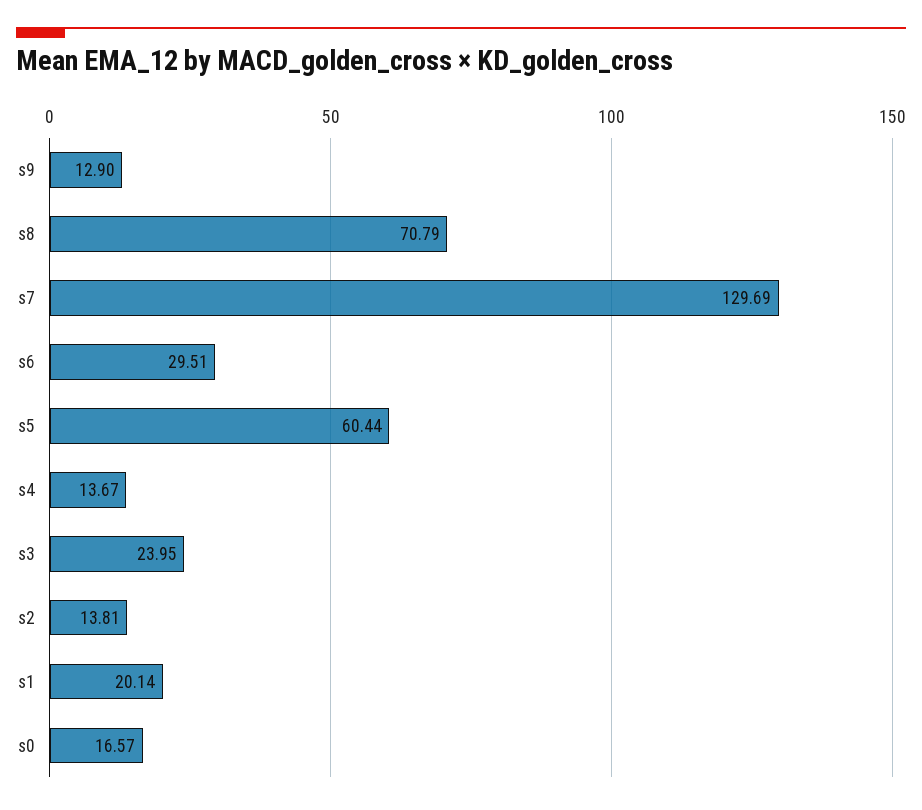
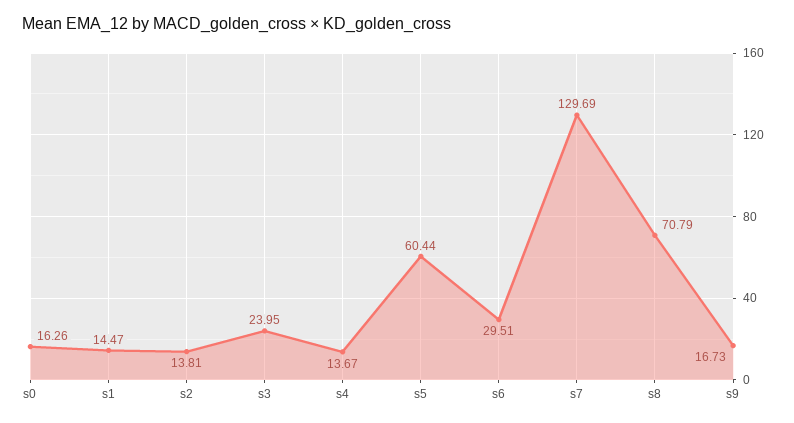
s9: 12.9 -> 16.73
s1: 20.14 -> 14.47
s0: 16.57 -> 16.26

